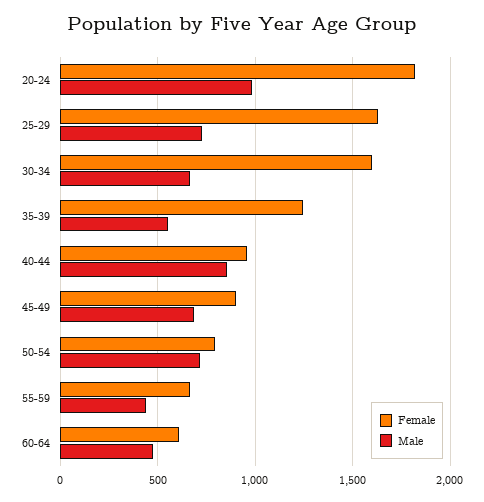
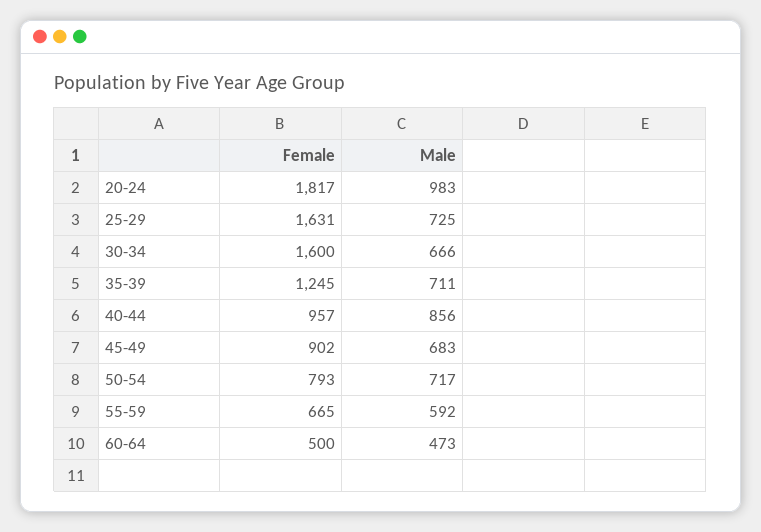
Male, 35-39: 550 -> 711
Male, 55-59: 450 -> 592
Female, 60-64: 600 -> 500

